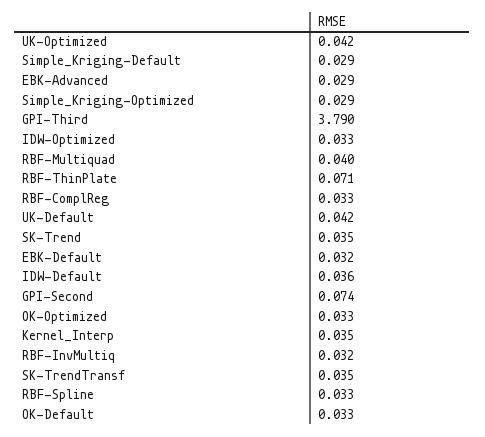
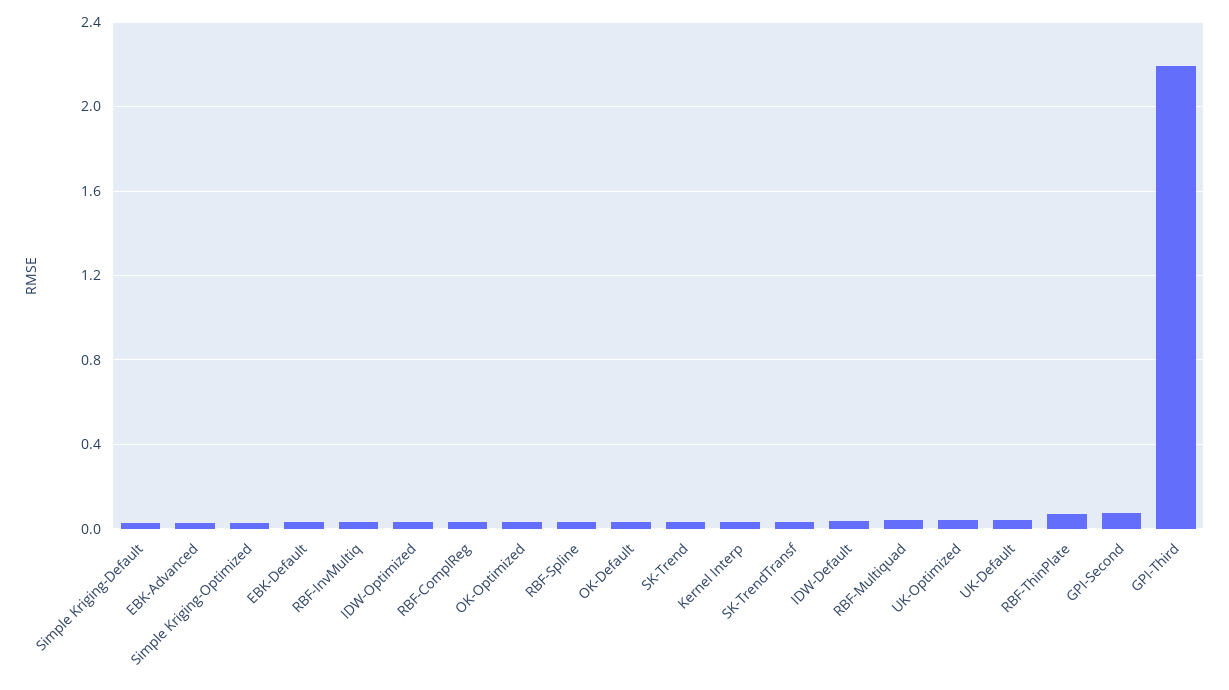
GPI-Third: 3.79 -> 2.2

